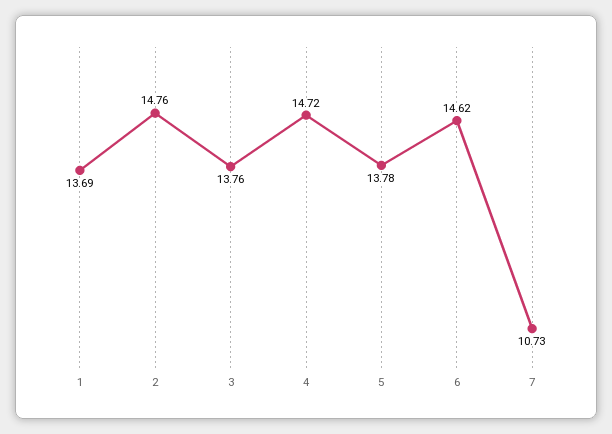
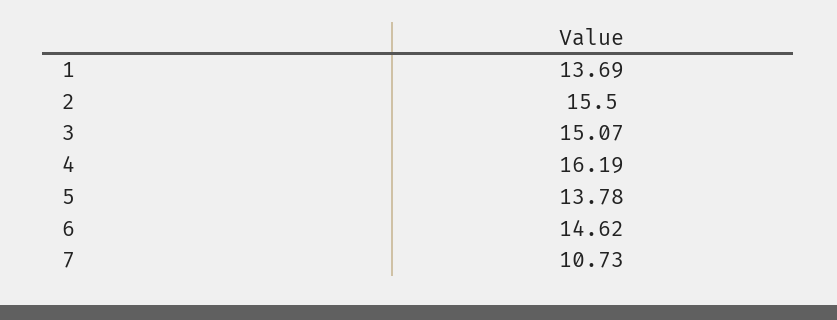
2: 14.76 -> 15.5
3: 13.76 -> 15.07
4: 14.72 -> 16.19

